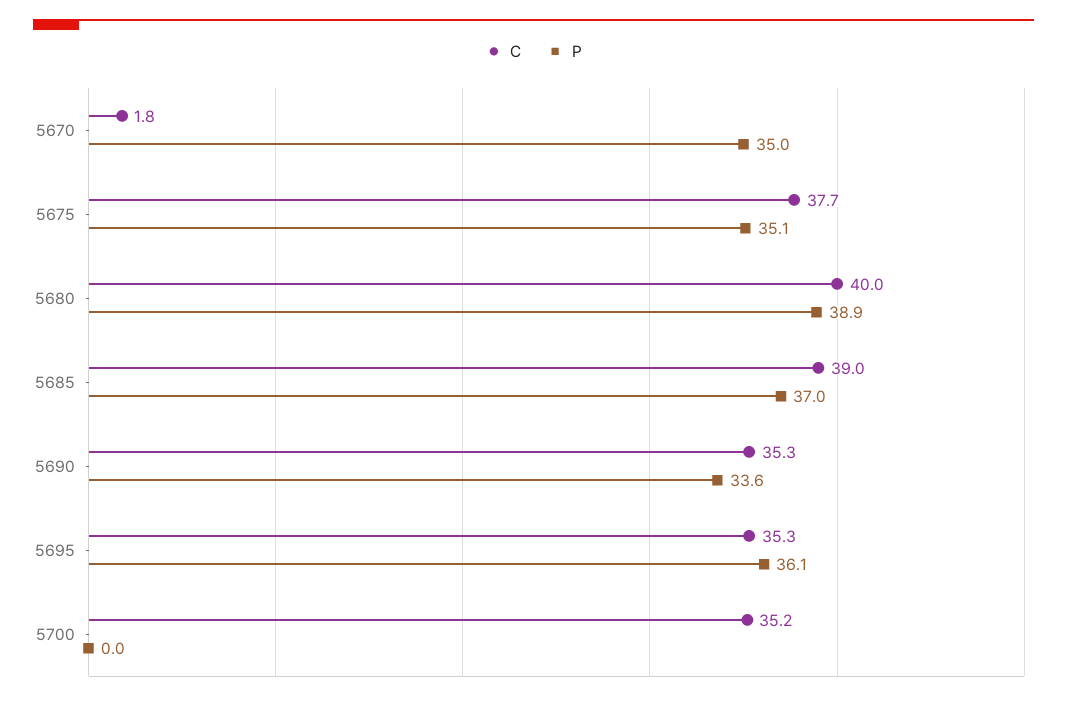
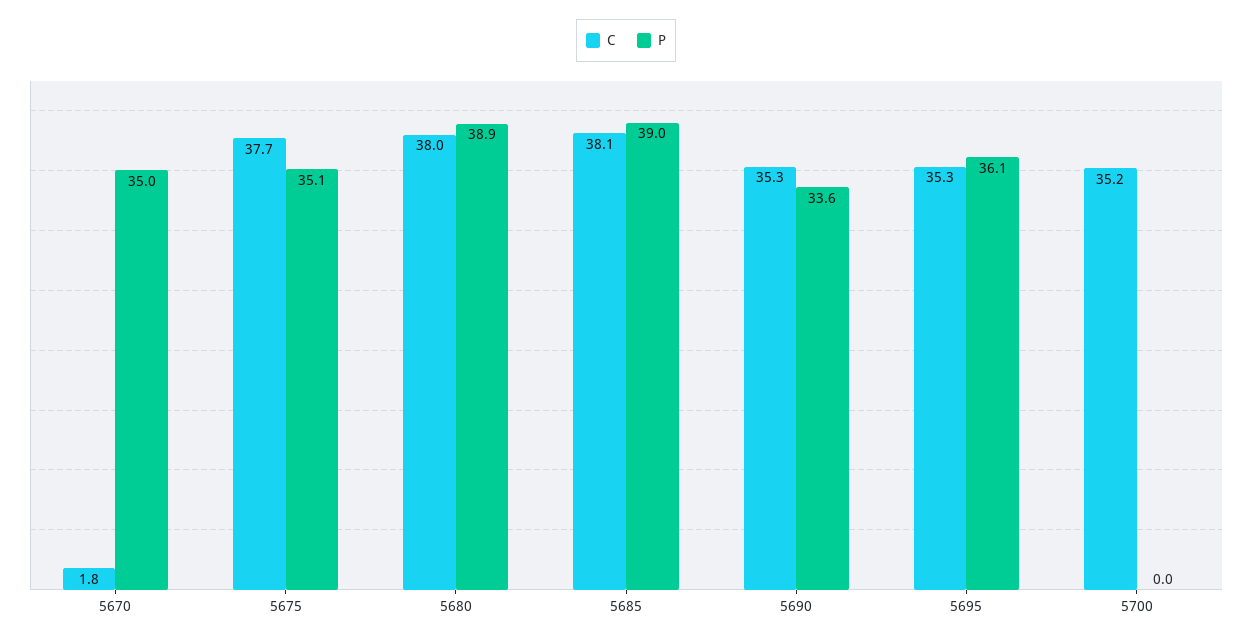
C, 5680: 40 -> 38
C, 5685: 39 -> 38.1
P, 5685: 37 -> 39

